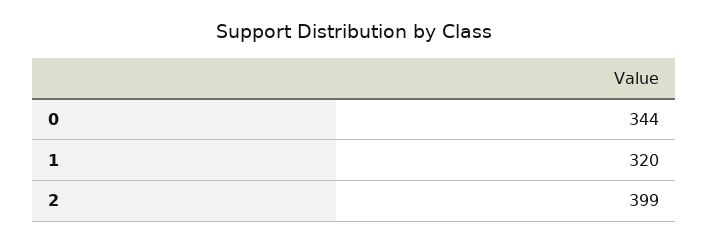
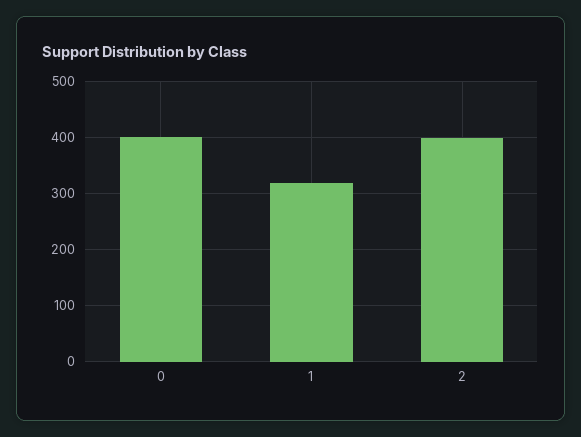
0: 344 -> 400

